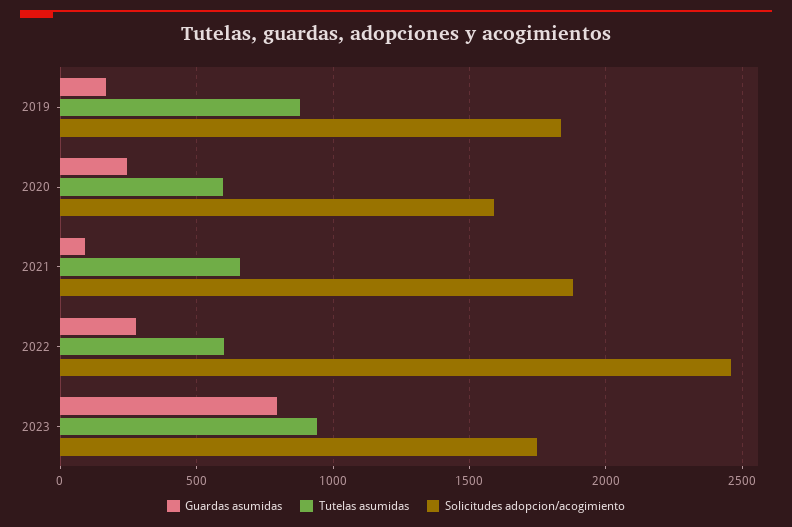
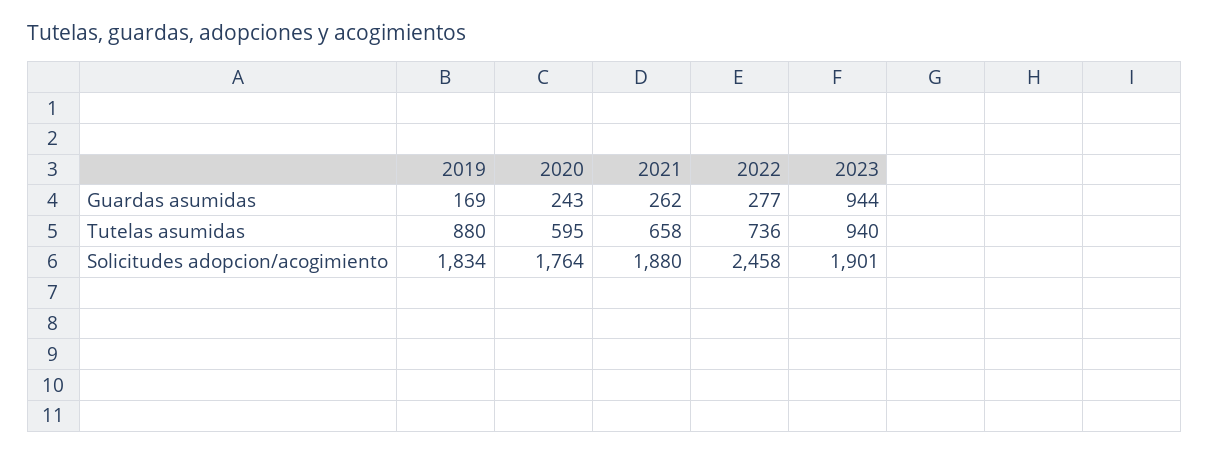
Solicitudes adopcion/acogimiento, 2020: 1600 -> 1764
Guardas asumidas, 2021: 100 -> 262
Tutelas asumidas, 2022: 600 -> 736
Guardas asumidas, 2023: 800 -> 944
Solicitudes adopcion/acogimiento, 2023: 1750 -> 1901

